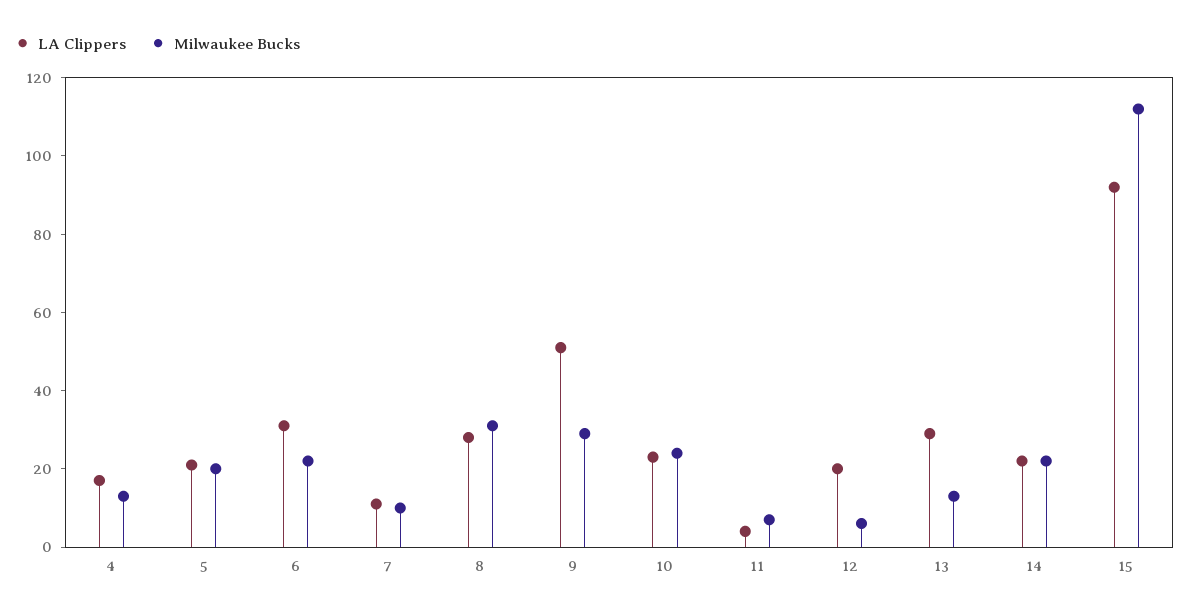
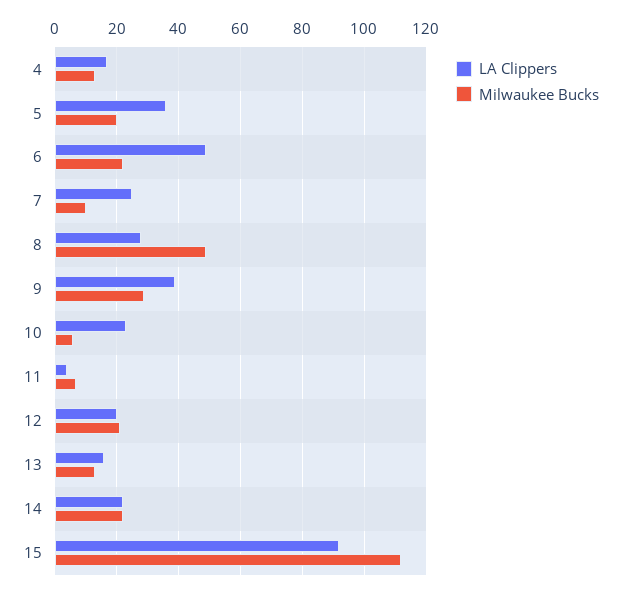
LA Clippers, 5: 20 -> 35
LA Clippers, 6: 30 -> 50
LA Clippers, 7: 10 -> 25
Milwaukee Bucks, 8: 30 -> 50
LA Clippers, 9: 50 -> 40
Milwaukee Bucks, 10: 25 -> 5
Milwaukee Bucks, 12: 5 -> 20
LA Clippers, 13: 30 -> 15

